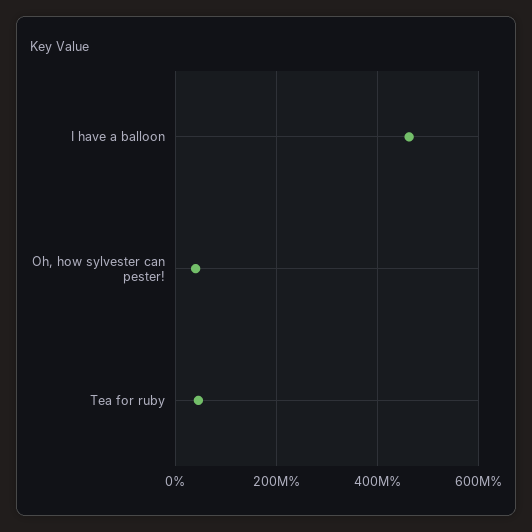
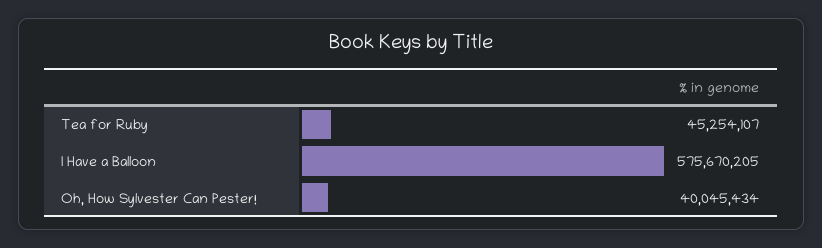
I have a balloon: 460000000 -> 575670205

